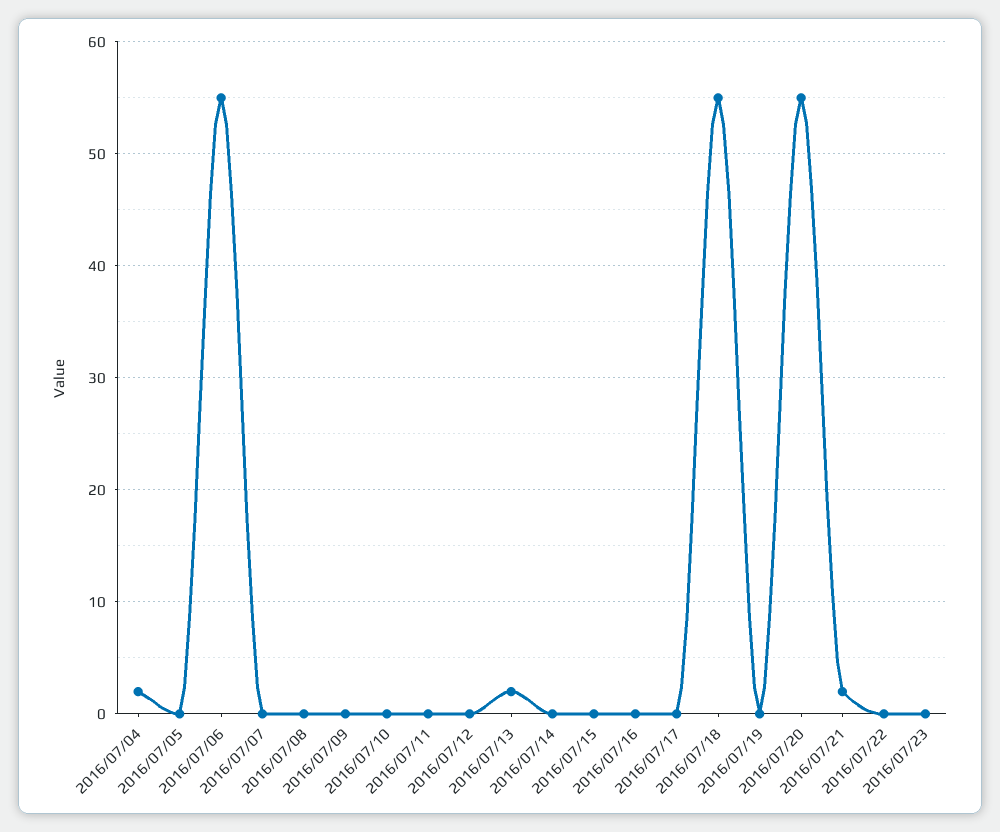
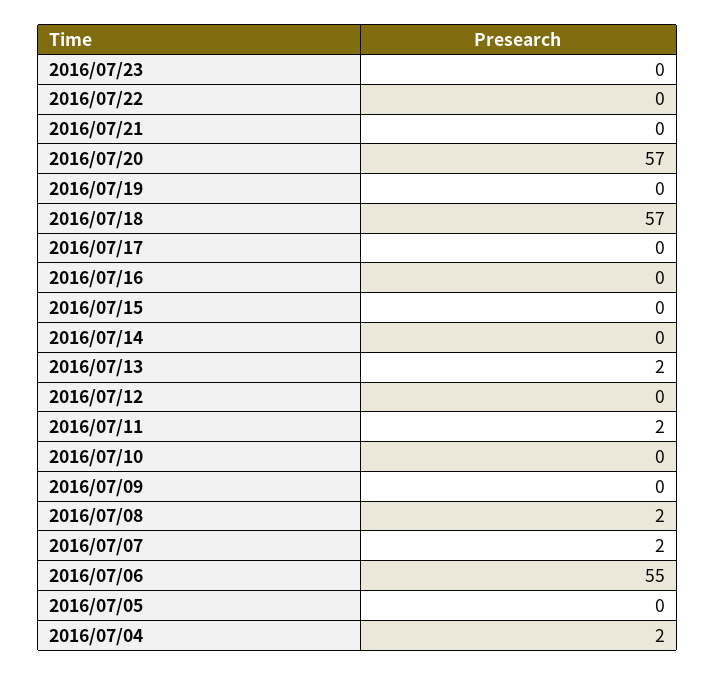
2016/07/07: 0 -> 2
2016/07/08: 0 -> 2
2016/07/11: 0 -> 2
2016/07/18: 55 -> 57
2016/07/20: 55 -> 57
2016/07/21: 2 -> 0

